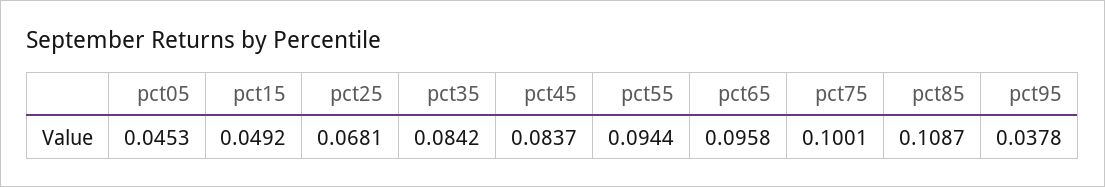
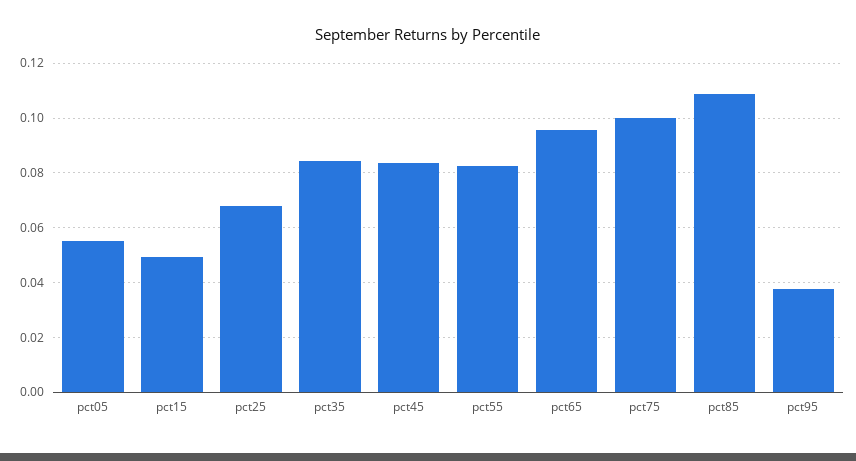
pct05: 0.0453 -> 0.055
pct55: 0.0944 -> 0.0825

